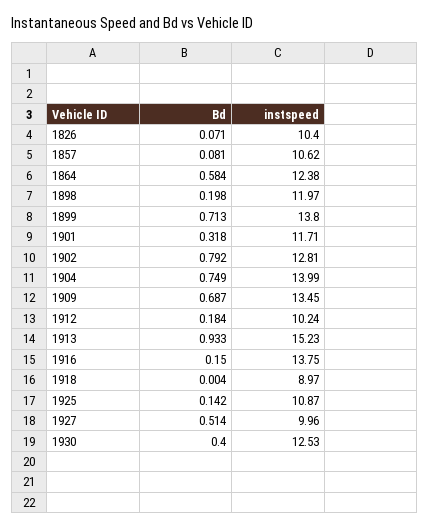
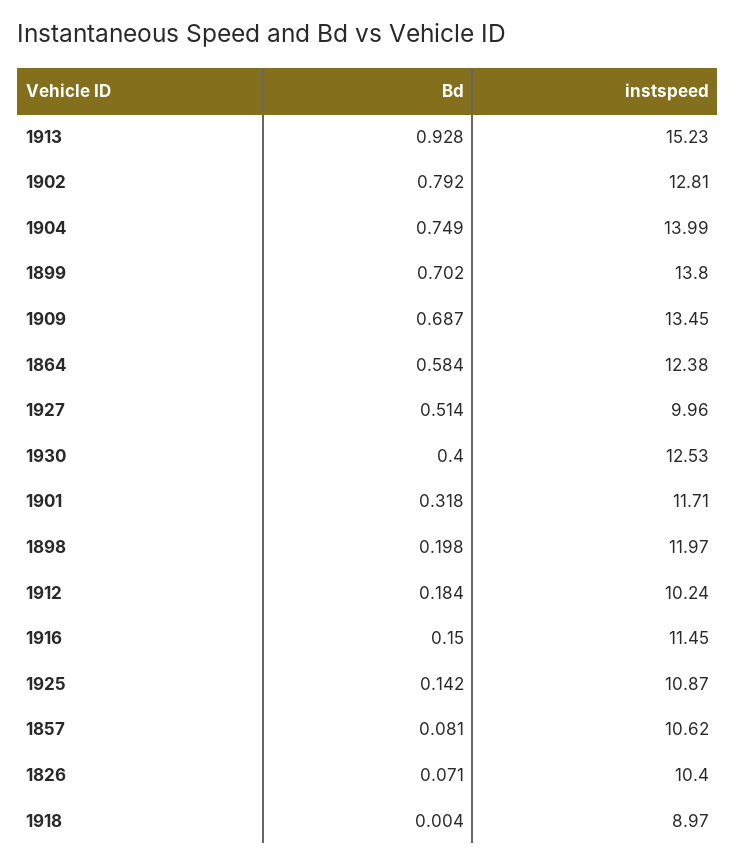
Bd, 1899: 0.713 -> 0.702
Bd, 1913: 0.933 -> 0.928
instspeed, 1916: 13.75 -> 11.45

